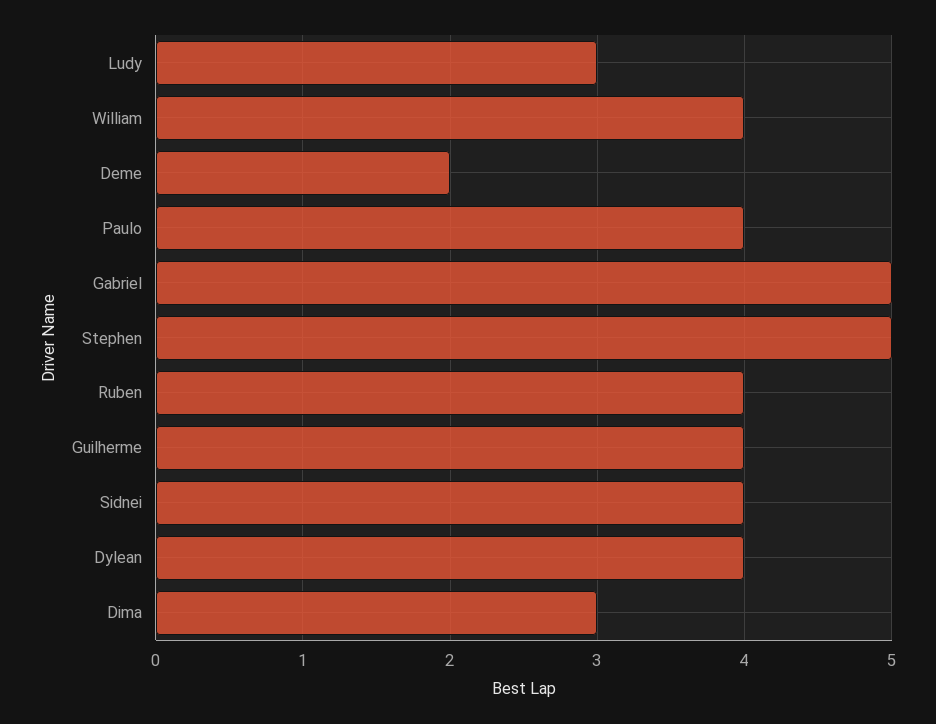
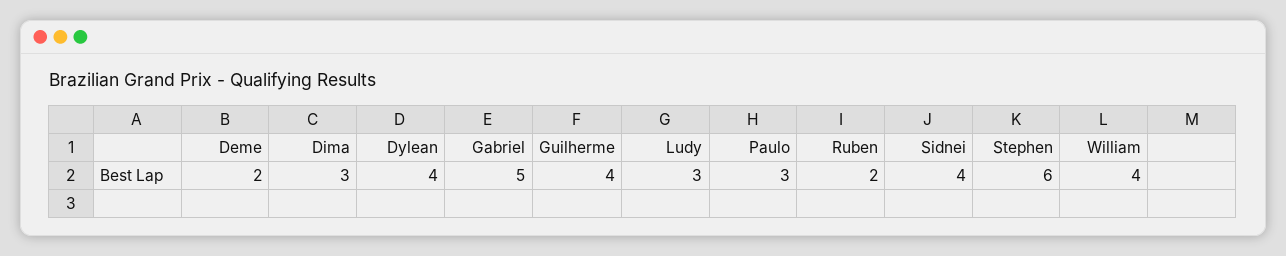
Paulo: 4 -> 3
Stephen: 5 -> 6
Ruben: 4 -> 2

